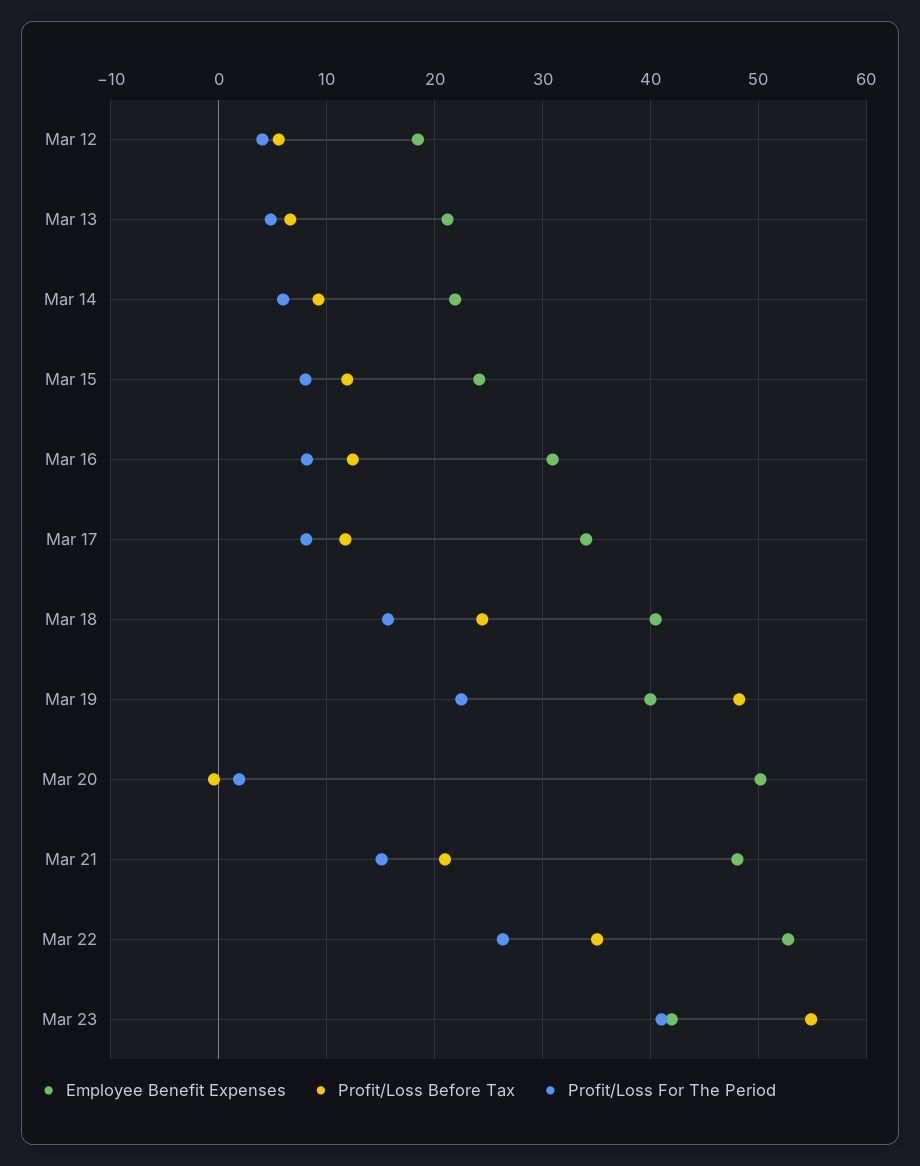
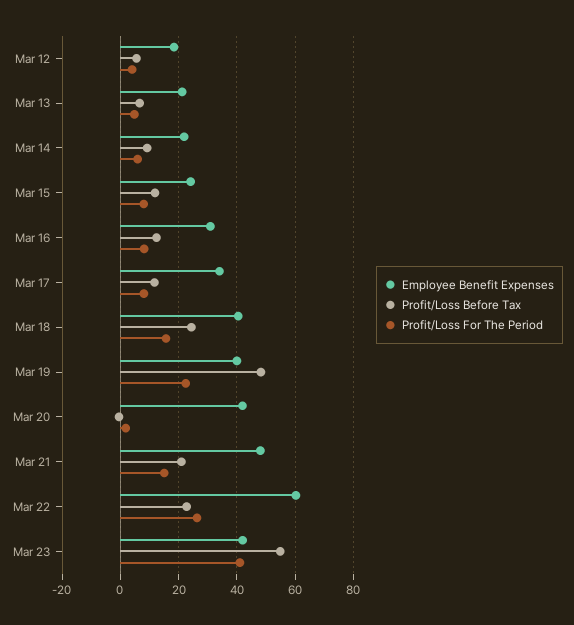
Employee Benefit Expenses, Mar 20: 50 -> 42.5
Employee Benefit Expenses, Mar 22: 53 -> 60
Profit/Loss Before Tax, Mar 22: 35 -> 22.5

